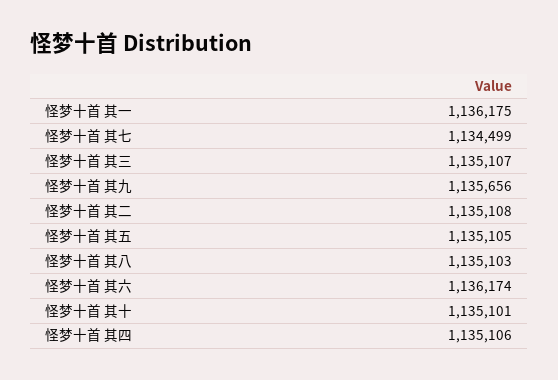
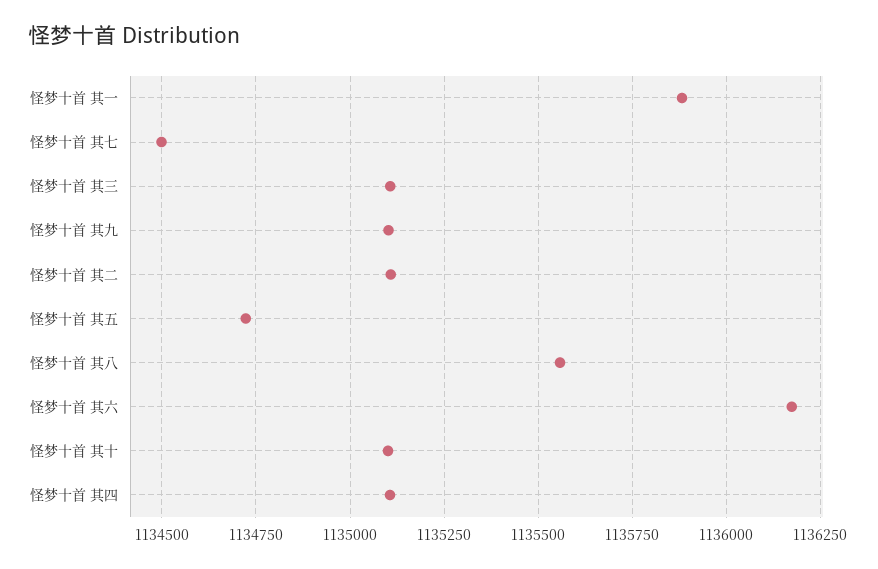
怪梦十首 其一: 1136175 -> 1135875
怪梦十首 其九: 1135656 -> 1135100
怪梦十首 其五: 1135105 -> 1134725
怪梦十首 其八: 1135103 -> 1135550

